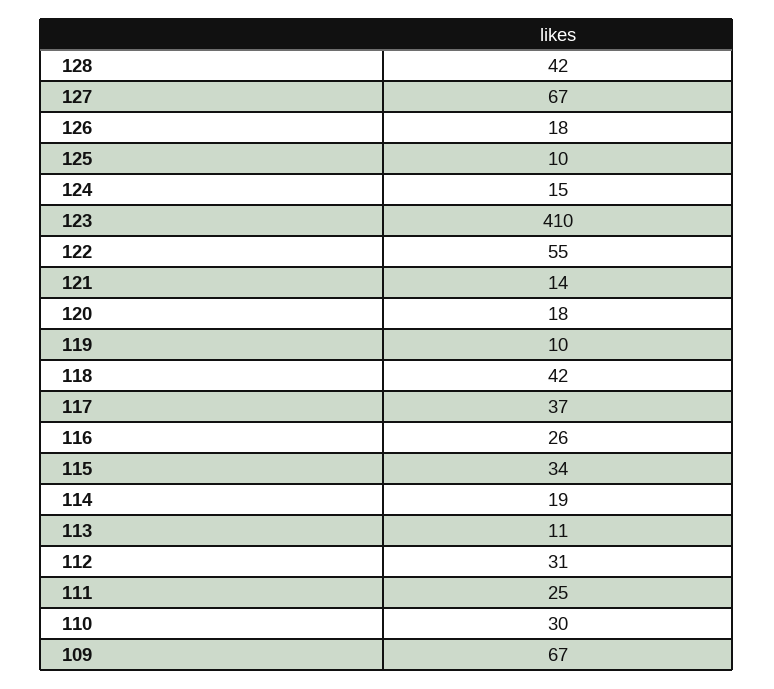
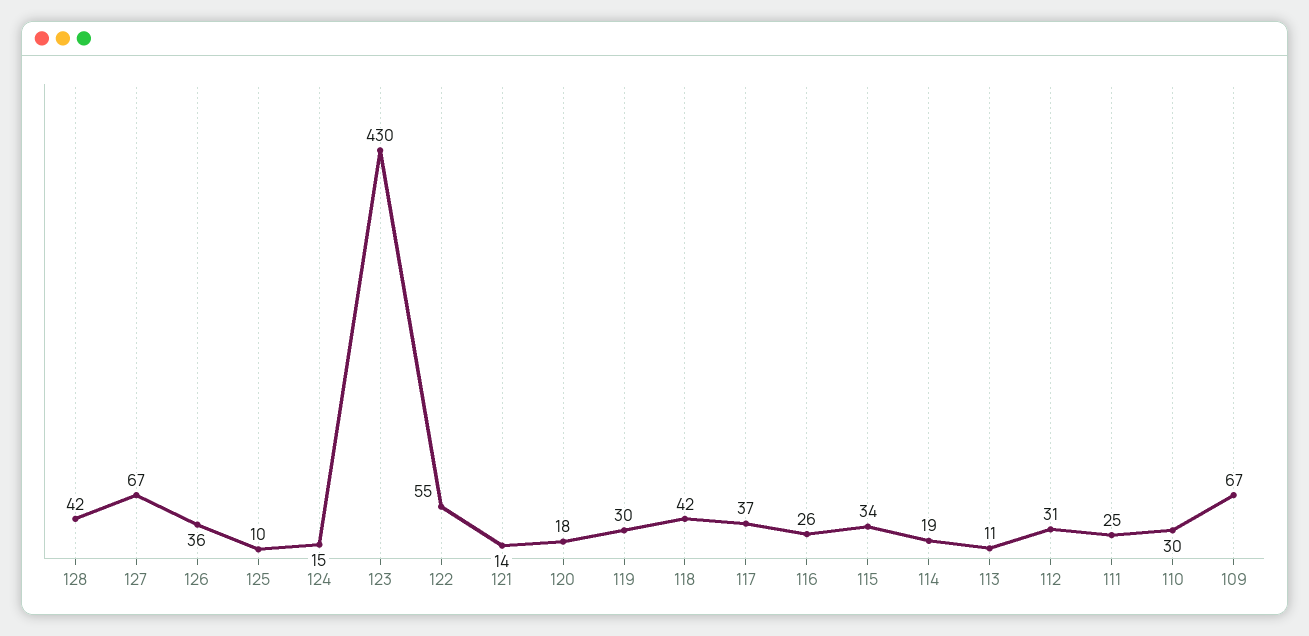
126: 18 -> 36
123: 410 -> 430
119: 10 -> 30

